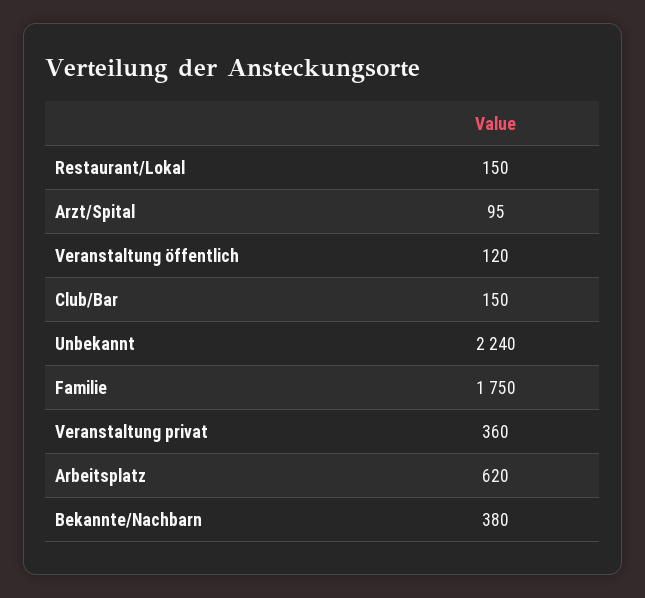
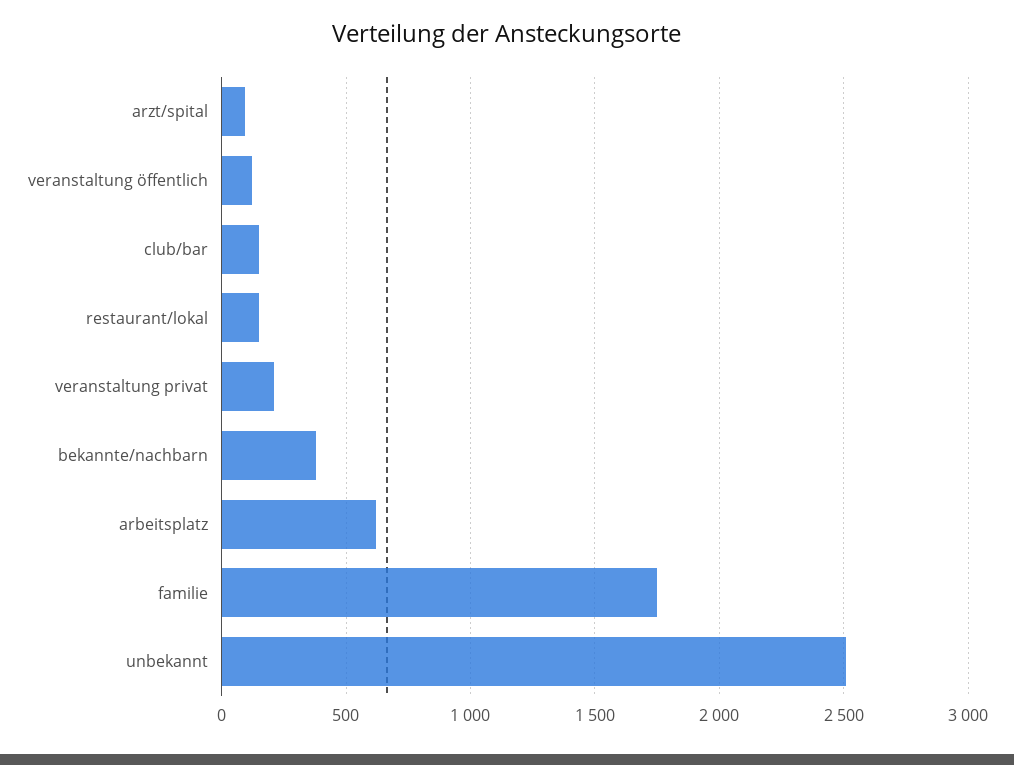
Unbekannt: 2240 -> 2500
Veranstaltung privat: 360 -> 200

